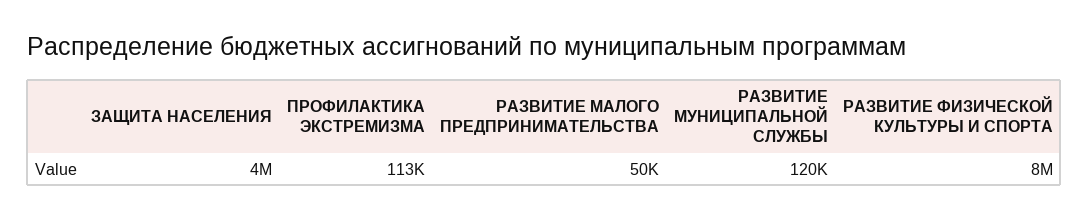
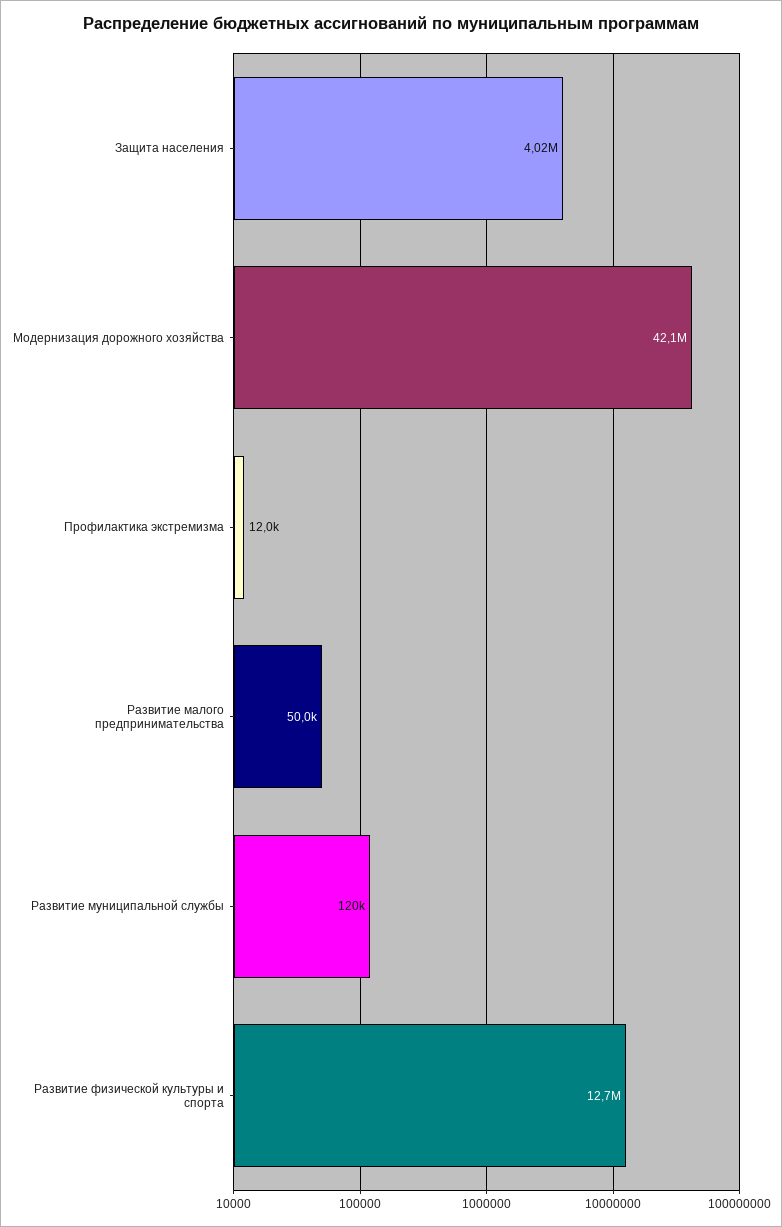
ПРОФИЛАКТИКА ЭКСТРЕМИЗМА: 113000 -> 12000
РАЗВИТИЕ ФИЗИЧЕСКОЙ КУЛЬТУРЫ И СПОРТА: 8000000 -> 12700000
Модернизация дорожного хозяйства: none -> 42100000

